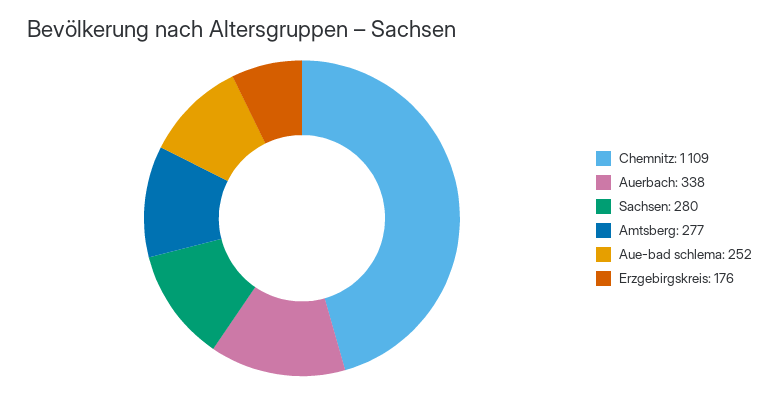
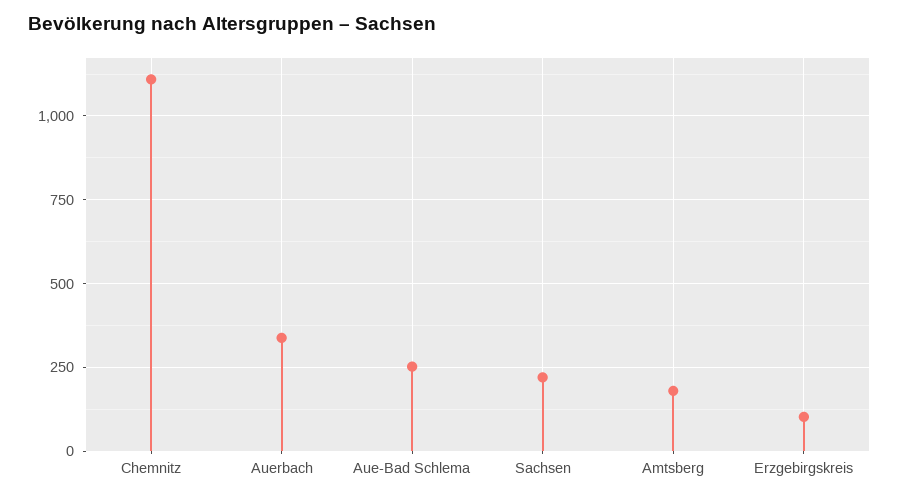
Sachsen: 280 -> 225
Amtsberg: 277 -> 175
Erzgebirgskreis: 176 -> 100

